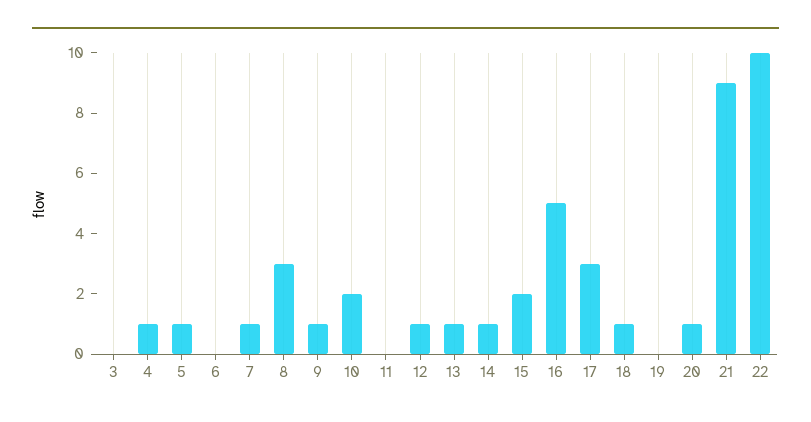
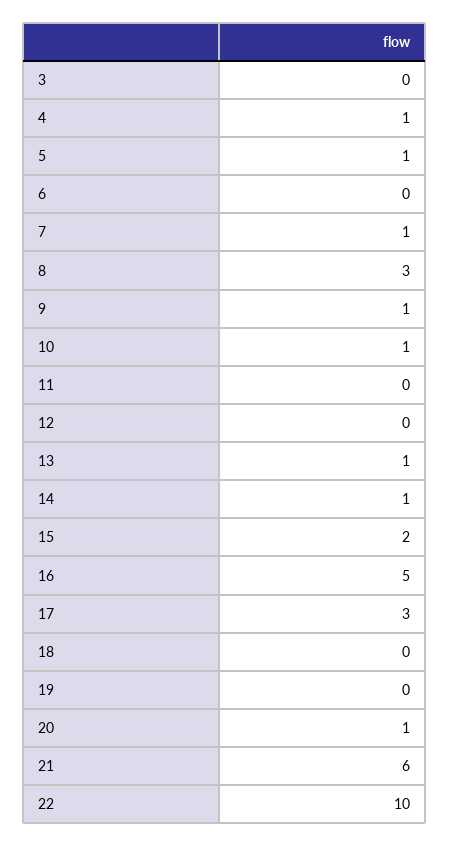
10: 2 -> 1
12: 1 -> 0
18: 1 -> 0
21: 9 -> 6

